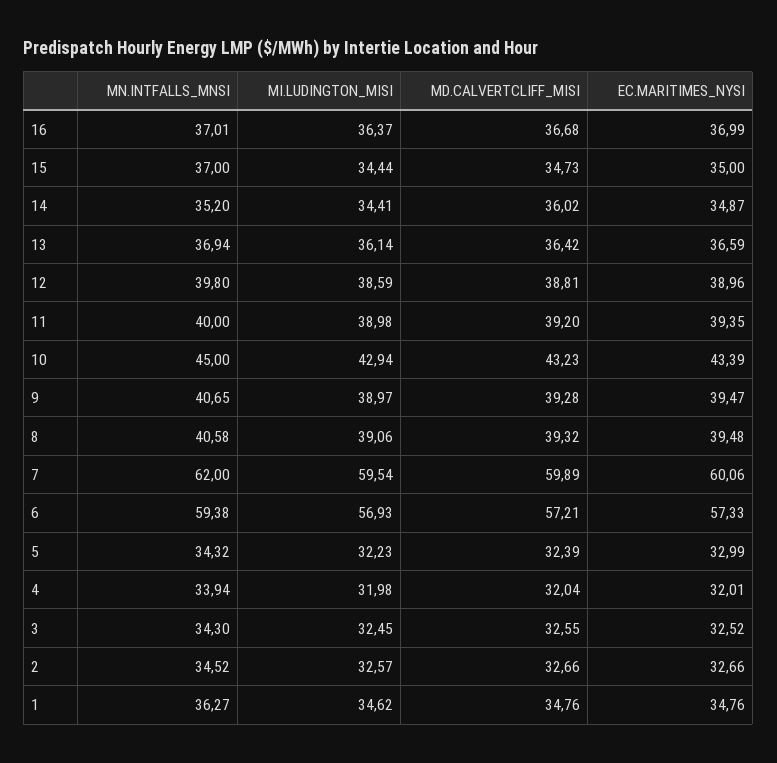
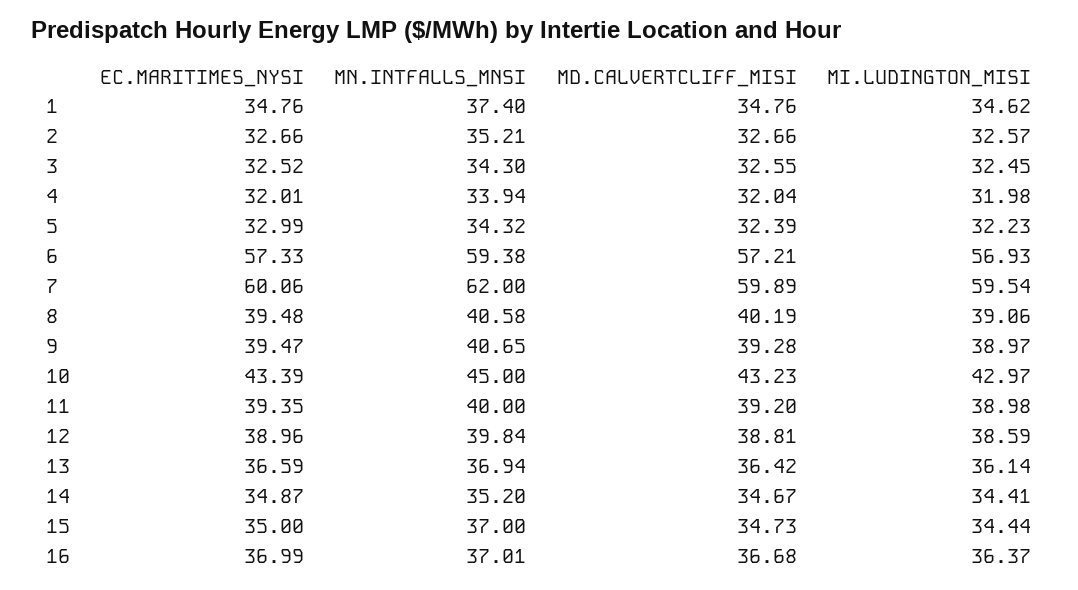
MD.CALVERTCLIFF_MISI, 14: 36.02 -> 34.67
MN.INTFALLS_MNSI, 12: 39.8 -> 39.84
MI.LUDINGTON_MISI, 10: 42.94 -> 42.97
MD.CALVERTCLIFF_MISI, 8: 39.32 -> 40.19
MN.INTFALLS_MNSI, 2: 34.52 -> 35.21
MN.INTFALLS_MNSI, 1: 36.27 -> 37.4

